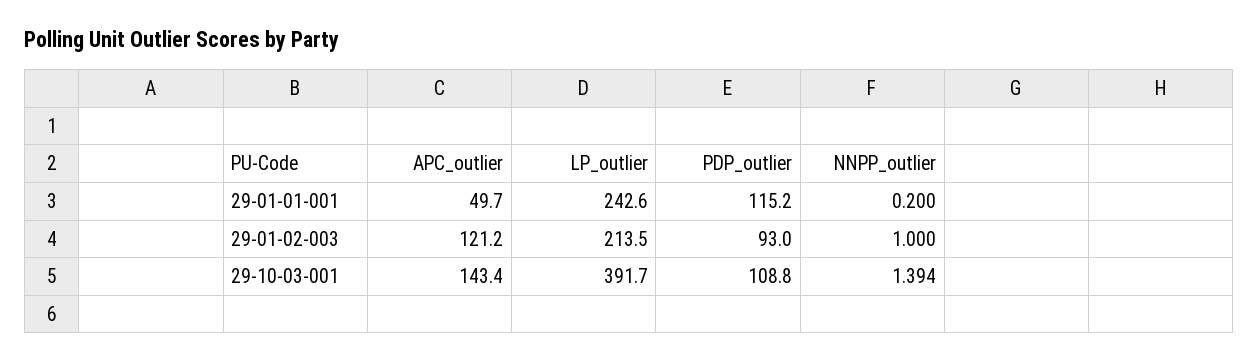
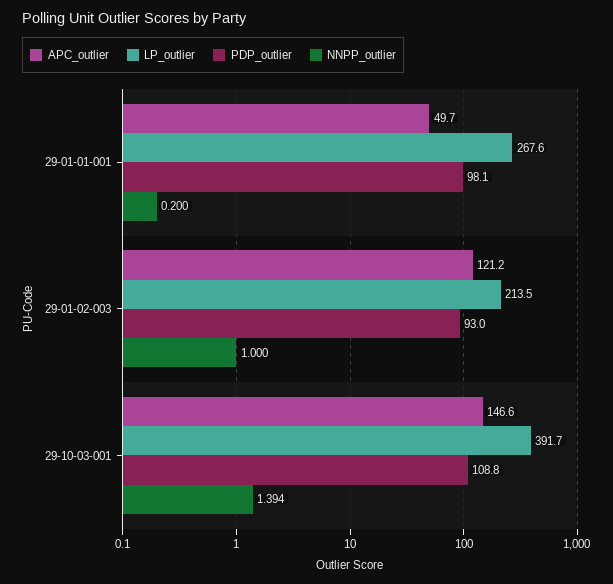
LP_outlier, 29-01-01-001: 242.6 -> 267.6
PDP_outlier, 29-01-01-001: 115.2 -> 98.1
APC_outlier, 29-10-03-001: 143.4 -> 146.6

